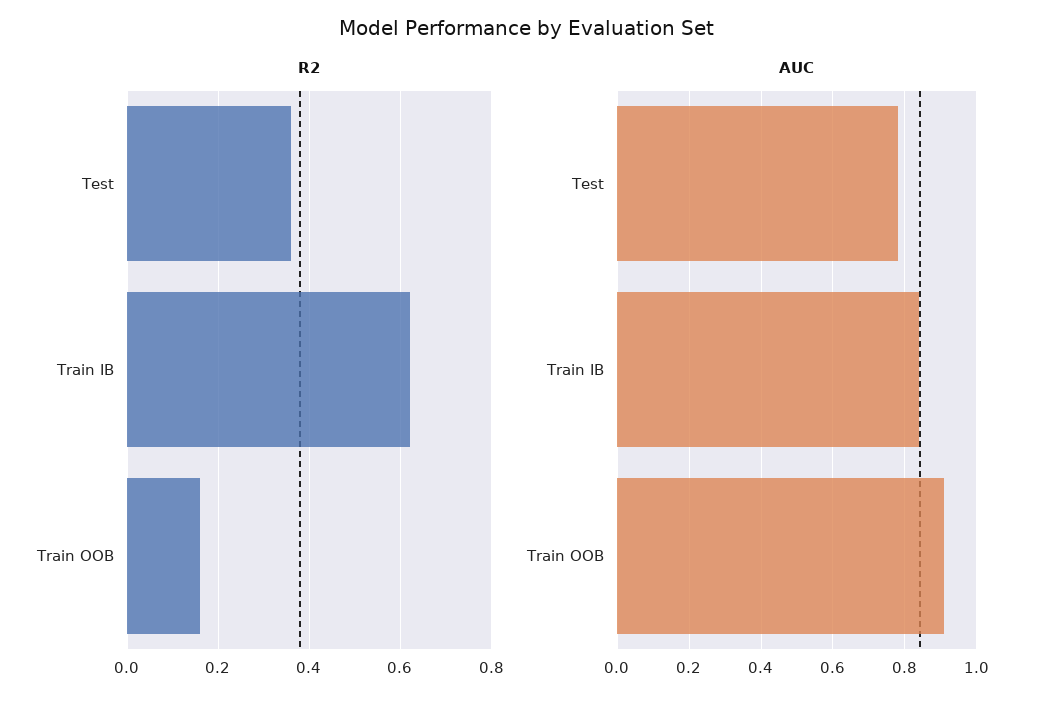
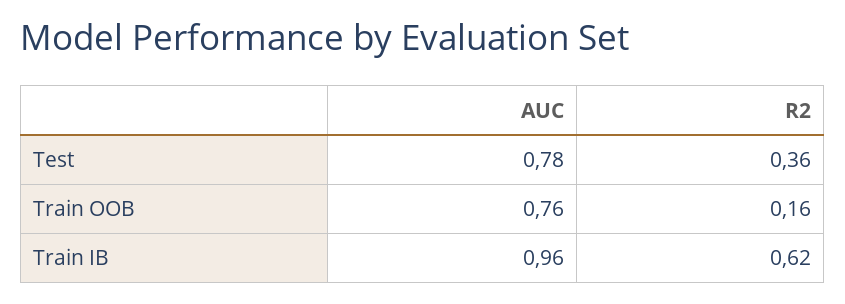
AUC, Train IB: 0.85 -> 0.96
AUC, Train OOB: 0.9 -> 0.76

